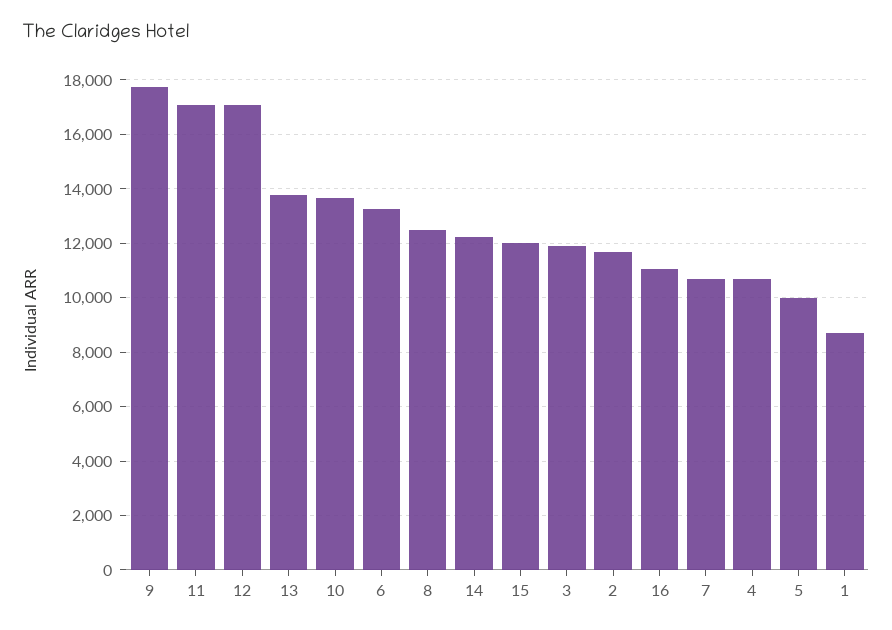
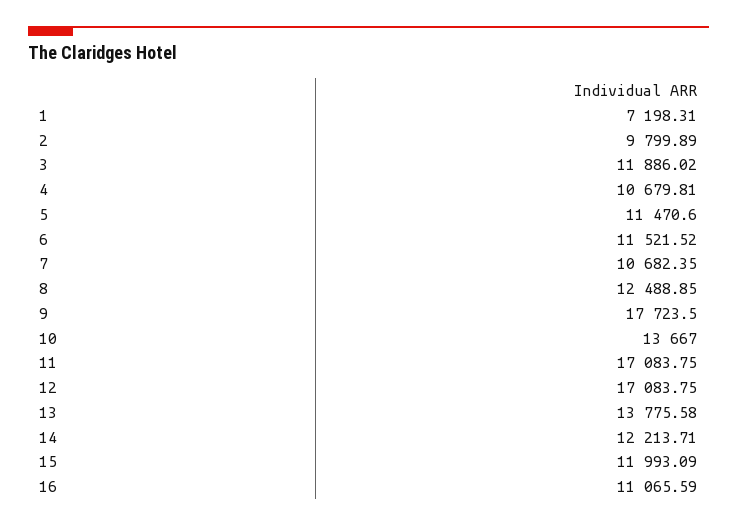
6: 13250 -> 11521.52
2: 11750 -> 9799.89
5: 10000 -> 11470.6
1: 8750 -> 7198.31

